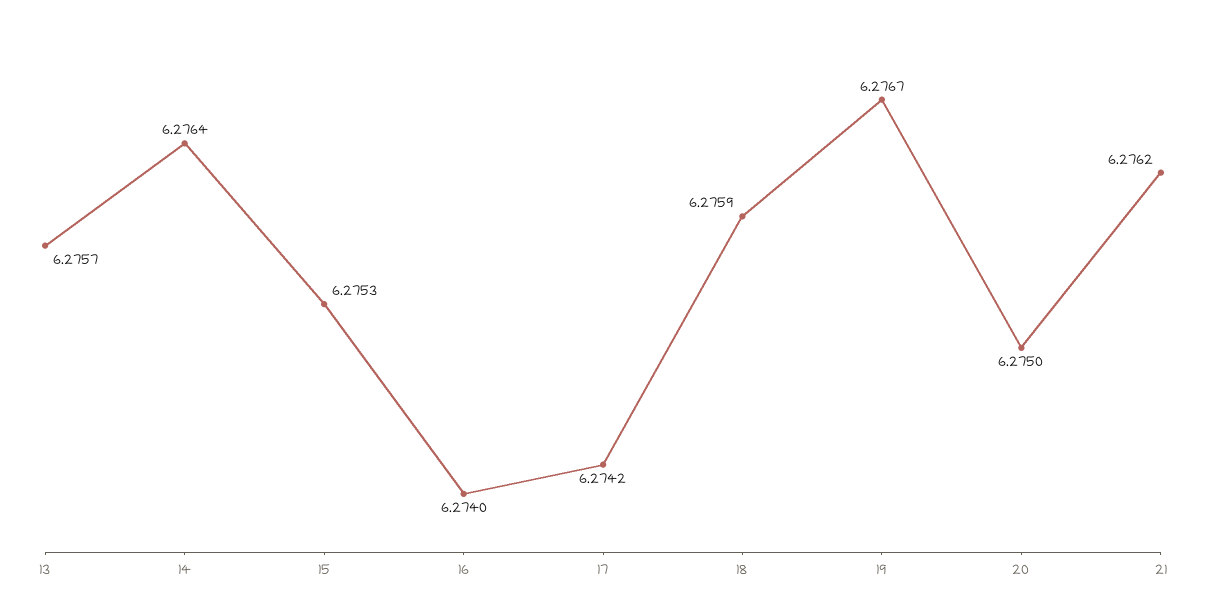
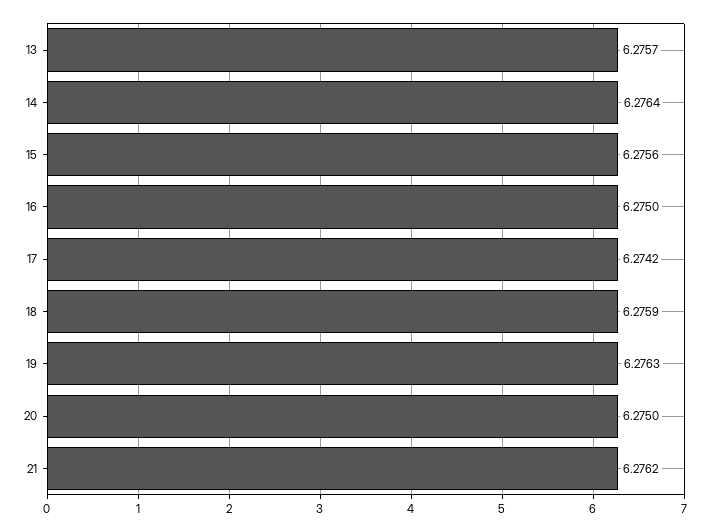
15: 6.2753 -> 6.2756
16: 6.274 -> 6.275
19: 6.2767 -> 6.2763

